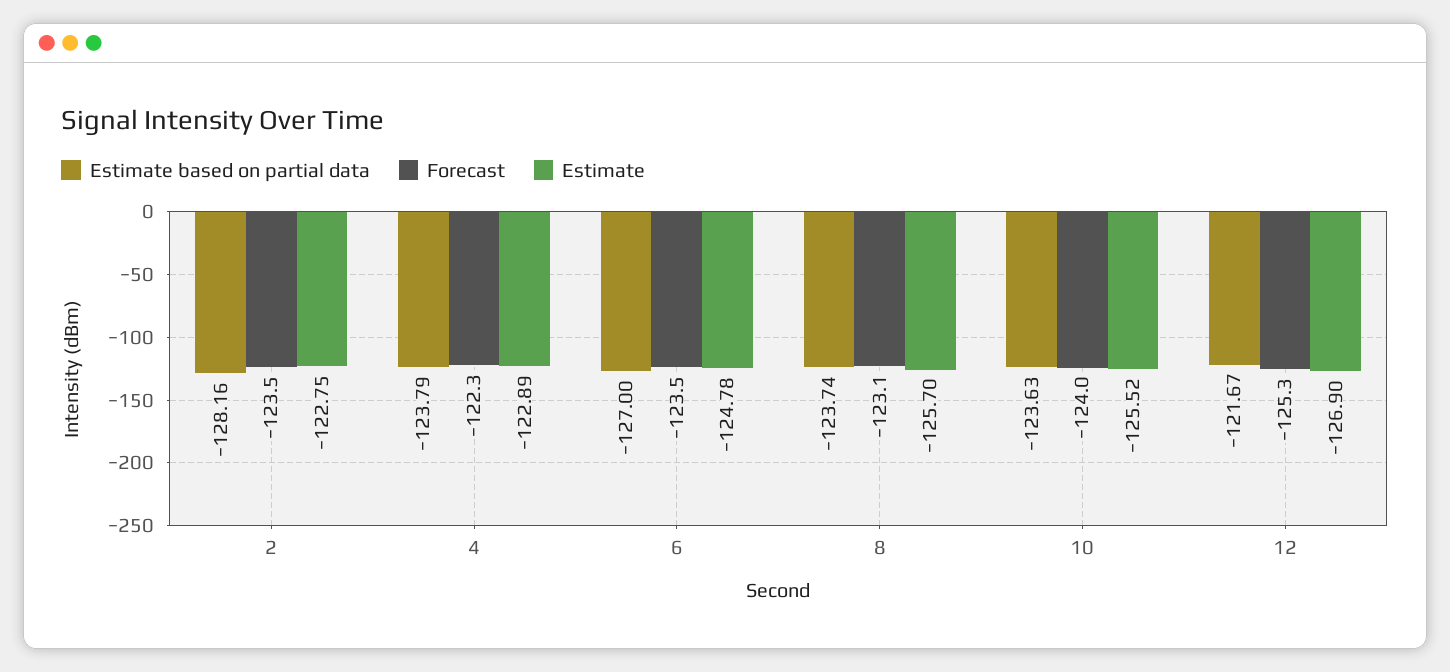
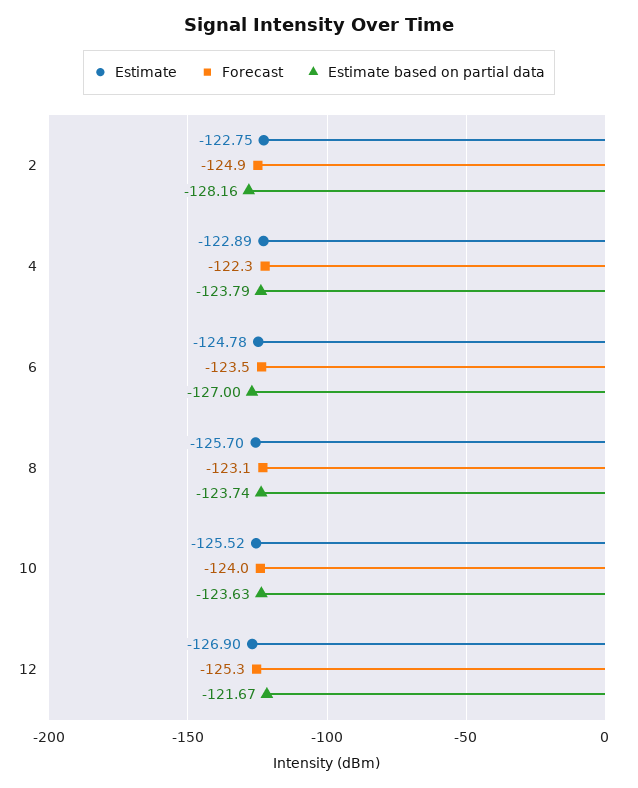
Forecast, 2: -123.5 -> -124.9

